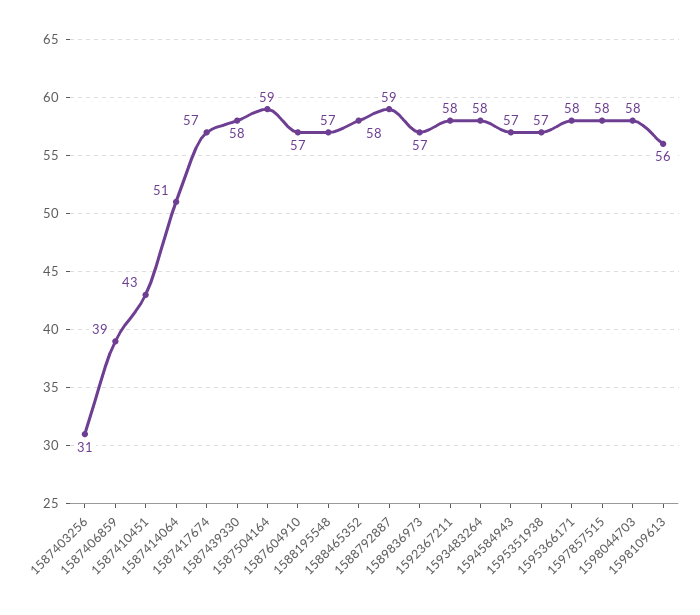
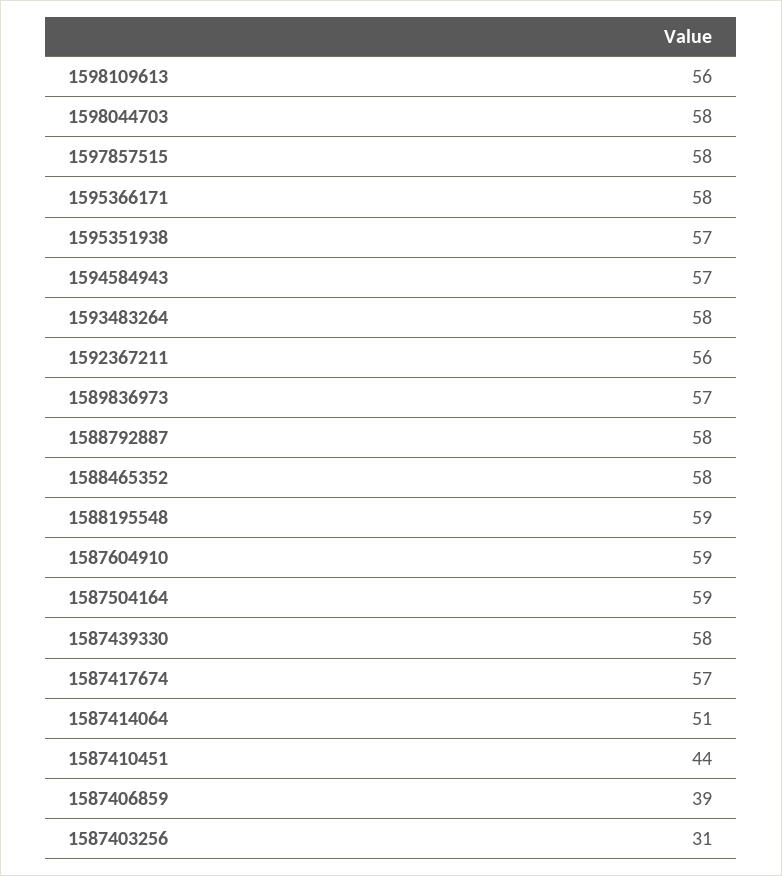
1587410451: 43 -> 44
1587604910: 57 -> 59
1588195548: 57 -> 59
1588792887: 59 -> 58
1592367211: 58 -> 56

